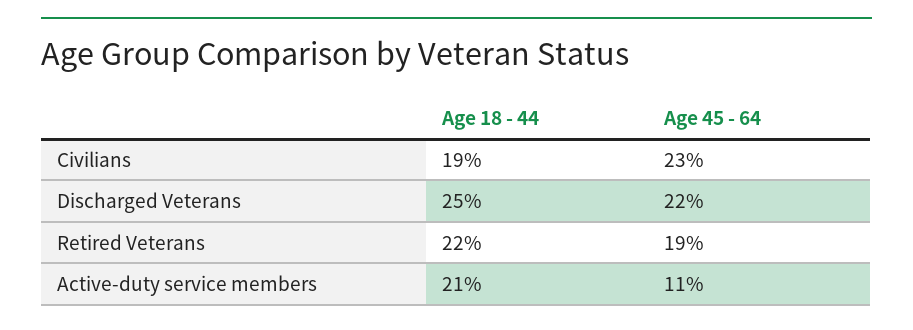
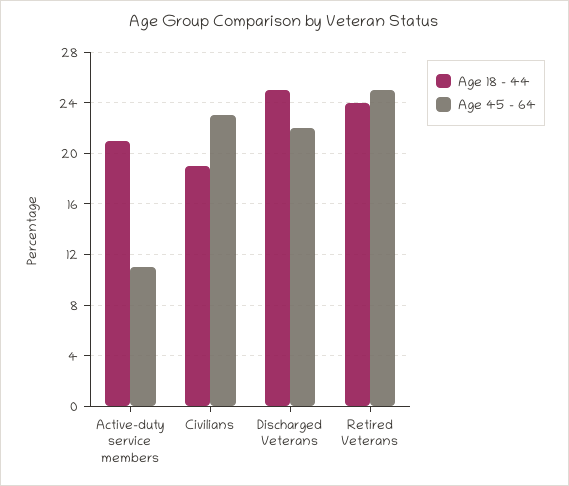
Age 18 - 44, Retired Veterans: 22 -> 24
Age 45 - 64, Retired Veterans: 19 -> 25

